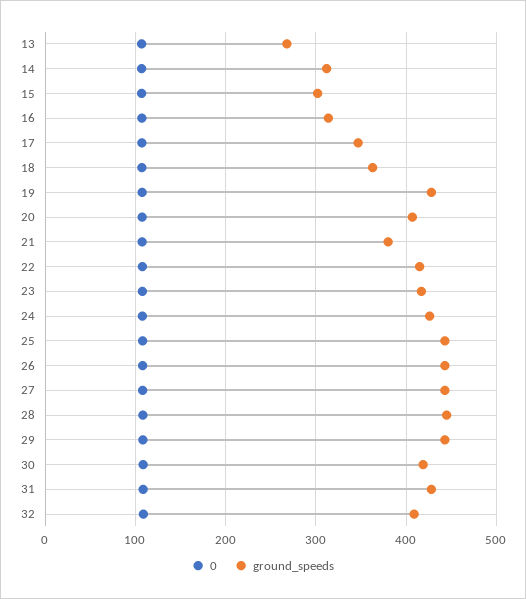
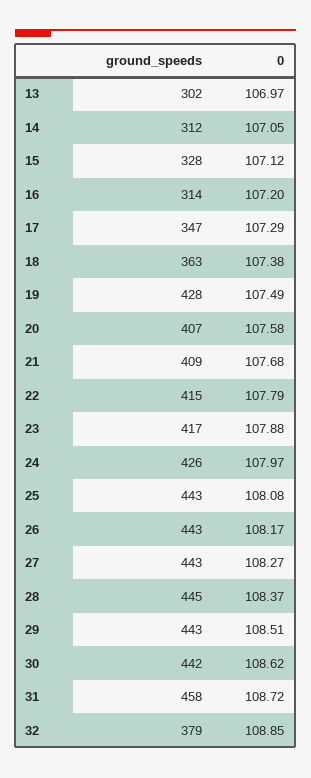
ground_speeds, 13: 270 -> 302
ground_speeds, 15: 300 -> 328
ground_speeds, 21: 380 -> 409
ground_speeds, 30: 420 -> 442
ground_speeds, 31: 430 -> 458
ground_speeds, 32: 410 -> 379

